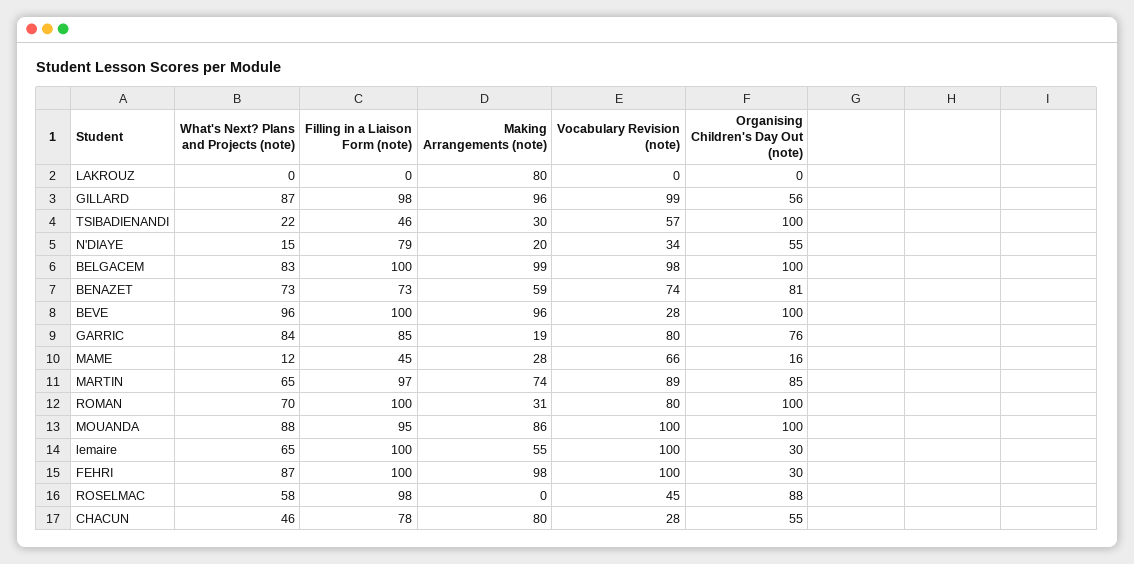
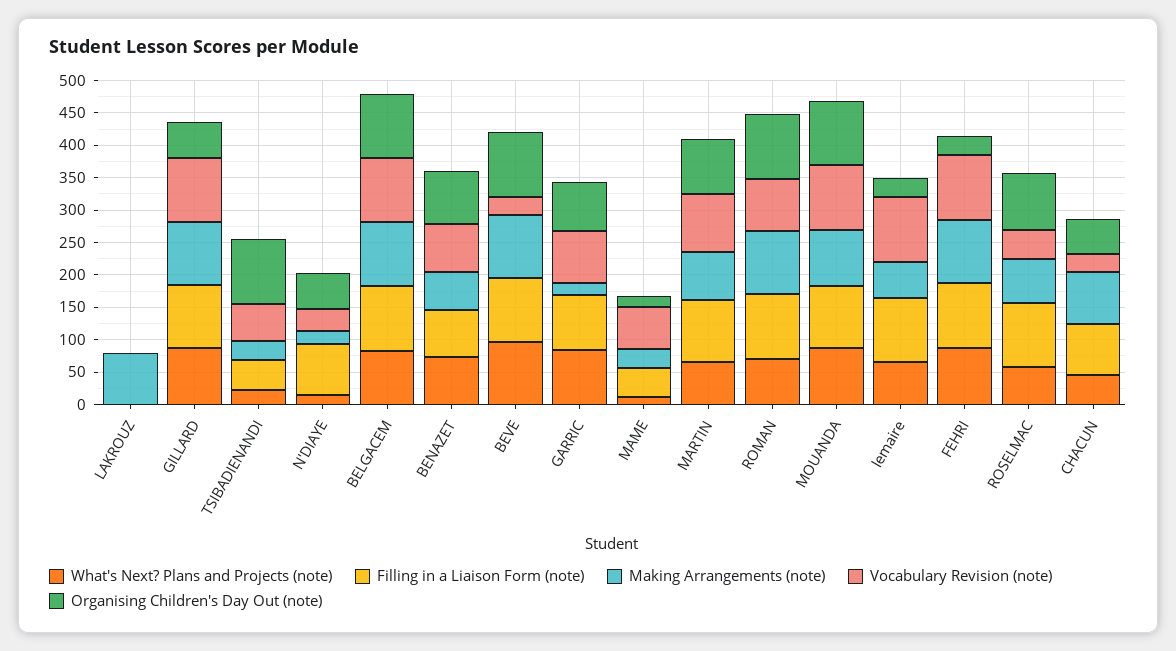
Making Arrangements (note), ROMAN: 31 -> 100
Making Arrangements (note), ROSELMAC: 0 -> 75

